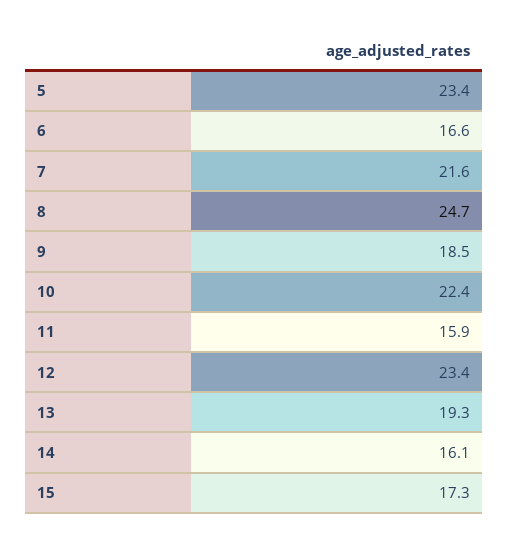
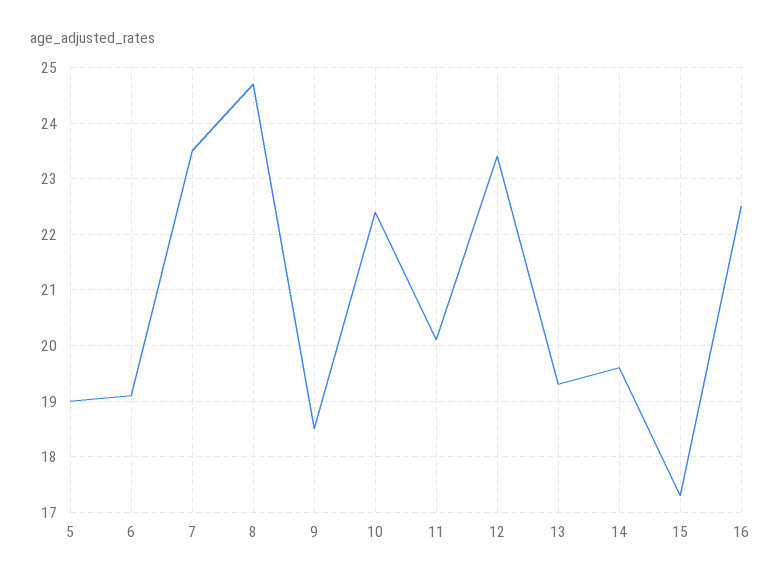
5: 23.4 -> 19
6: 16.6 -> 19
7: 21.6 -> 23.5
11: 15.9 -> 20
14: 16.1 -> 19.5
16: none -> 22.5

